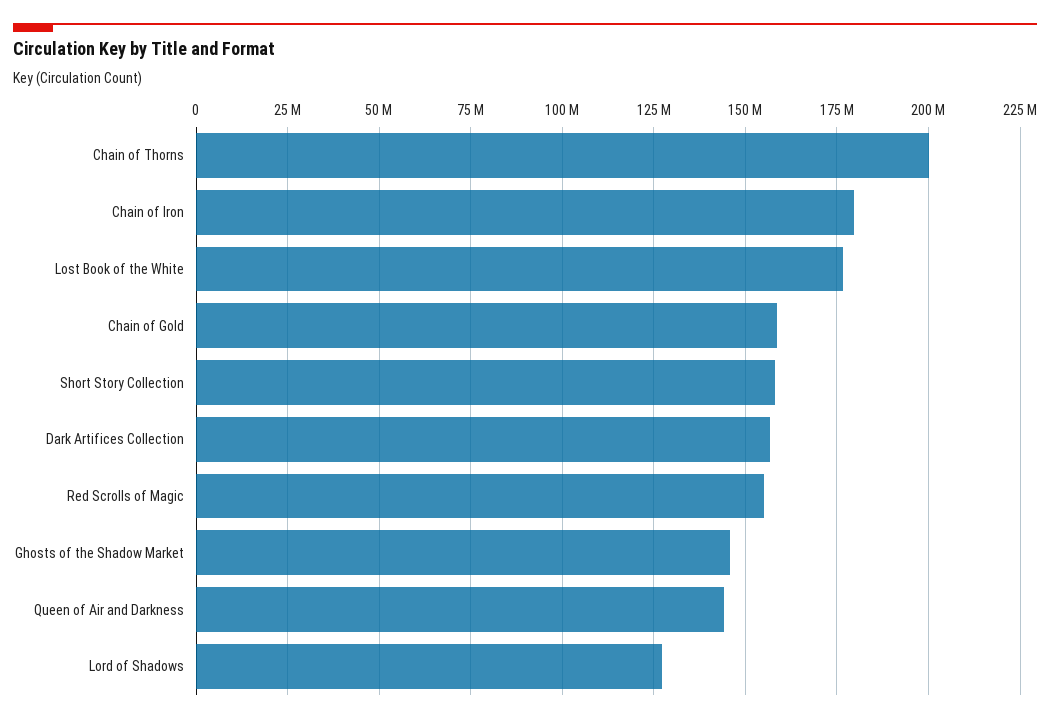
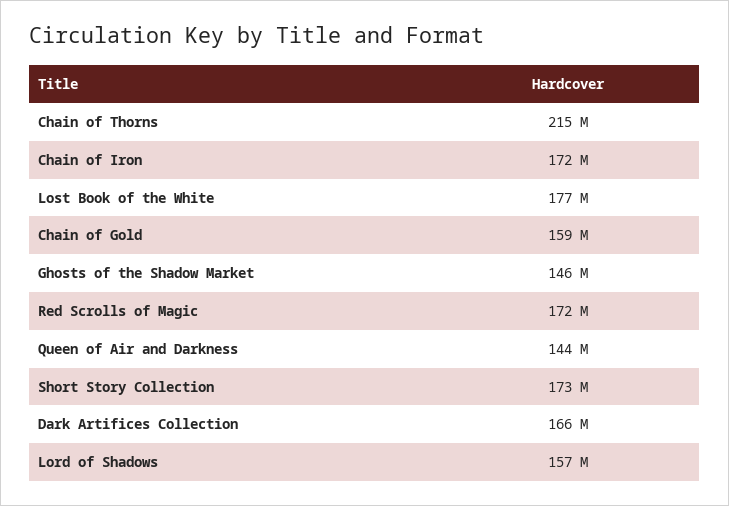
Chain of Thorns: 200000000 -> 215000000
Chain of Iron: 180000000 -> 172000000
Short Story Collection: 157500000 -> 173000000
Dark Artifices Collection: 157500000 -> 166000000
Red Scrolls of Magic: 155000000 -> 172000000
Lord of Shadows: 127500000 -> 157000000

